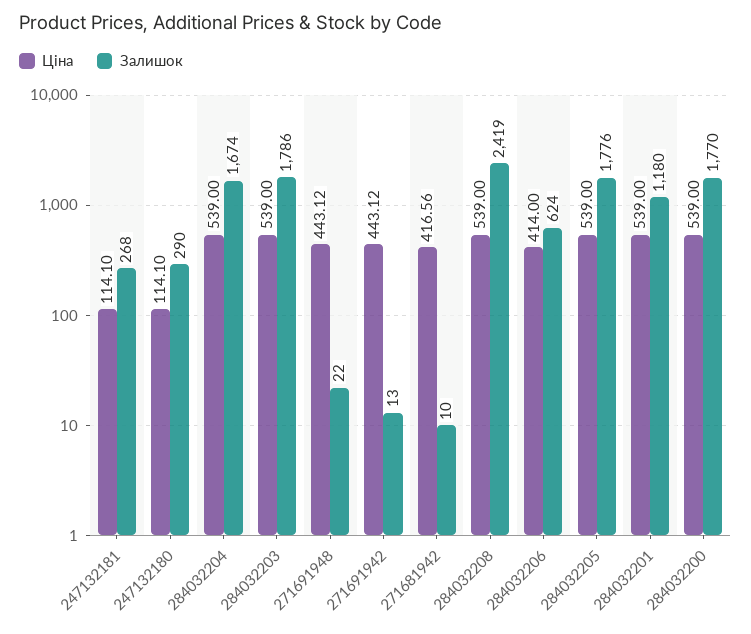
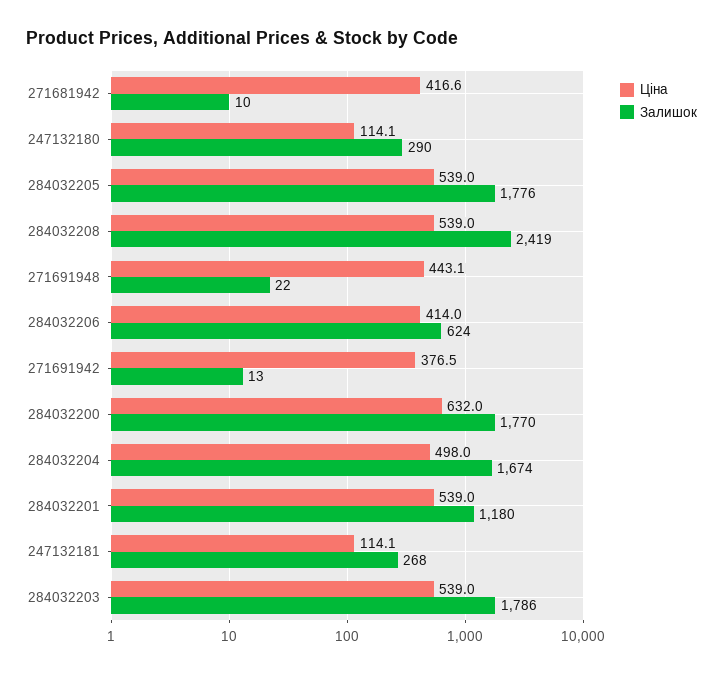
Ціна, 284032204: 539 -> 498
Ціна, 271691942: 443.12 -> 376.5
Ціна, 284032200: 539 -> 632

